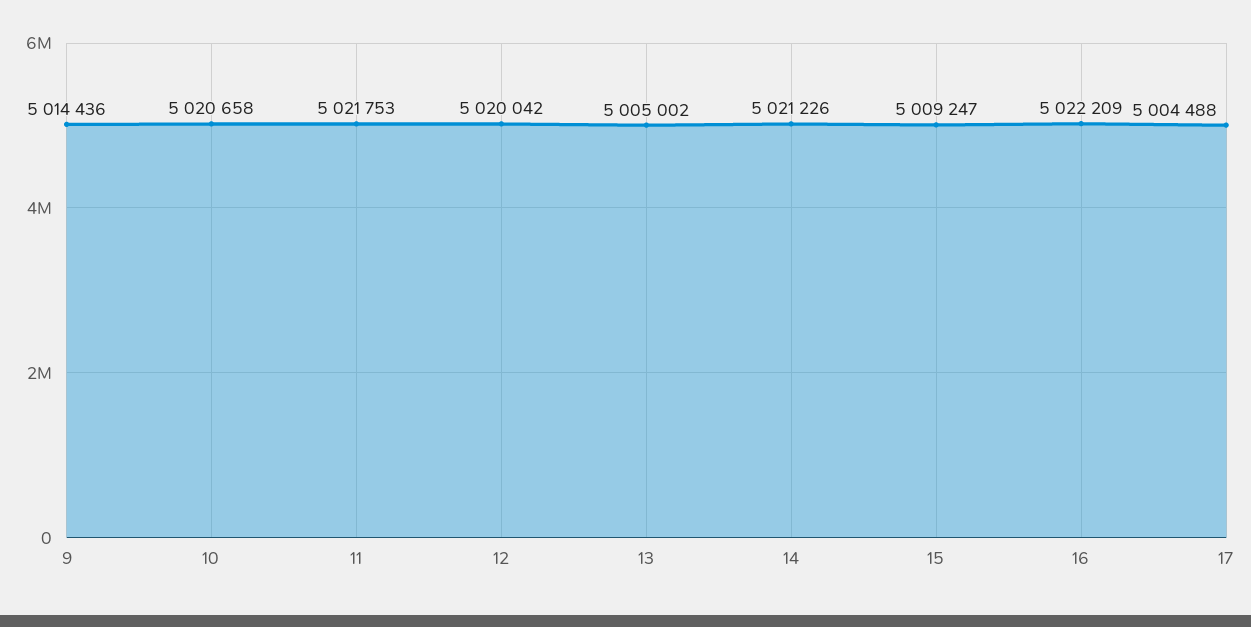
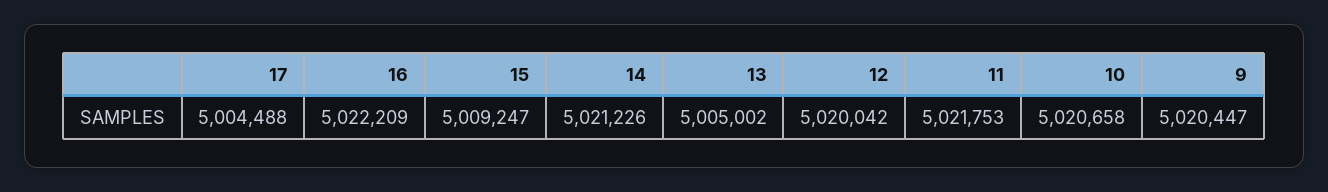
9: 5014436 -> 5020447

